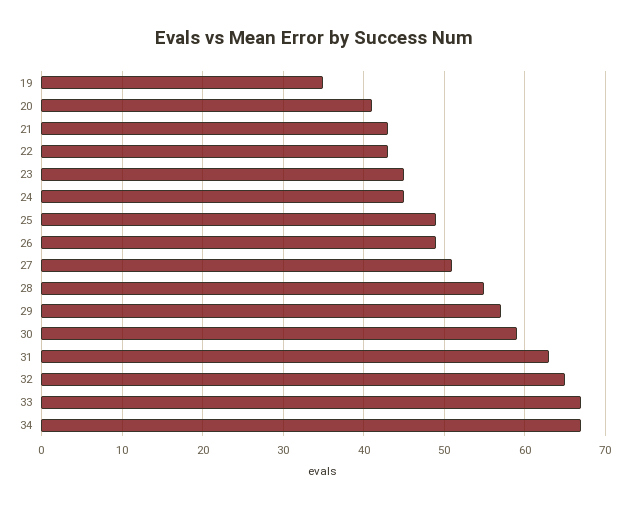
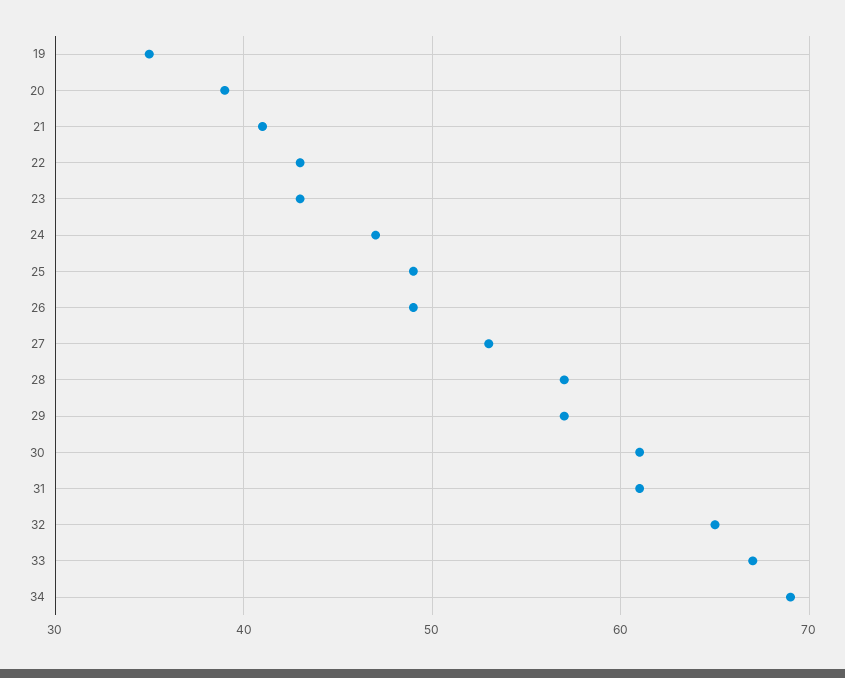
20: 41 -> 39
21: 43 -> 41
23: 45 -> 43
24: 45 -> 47
27: 51 -> 53
28: 55 -> 57
30: 59 -> 61
31: 63 -> 61
34: 67 -> 69

